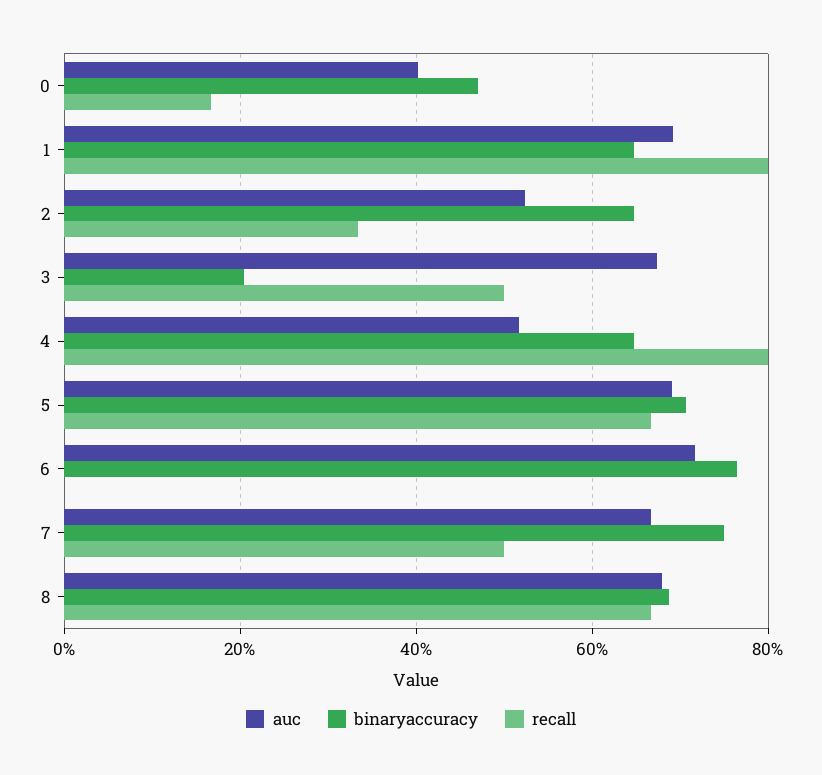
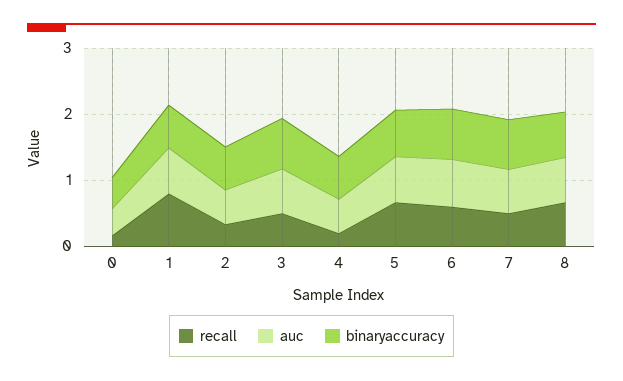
binaryaccuracy, 3: 0.2 -> 0.8
recall, 4: 0.8 -> 0.2
recall, 6: 0 -> 0.6

